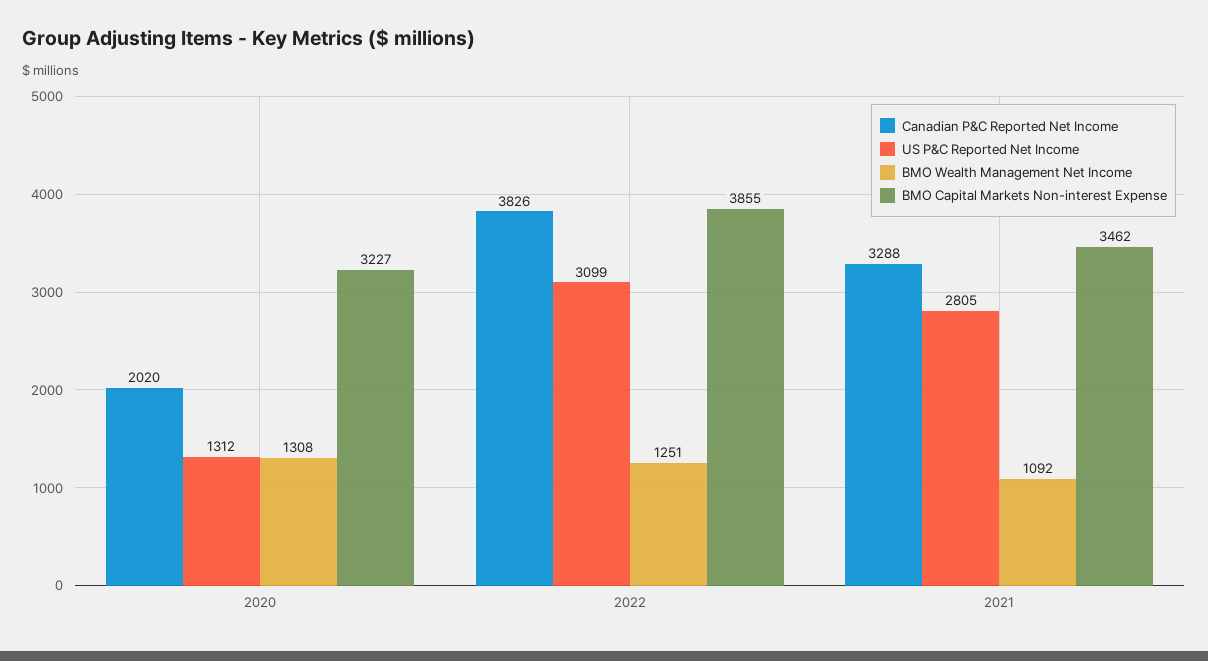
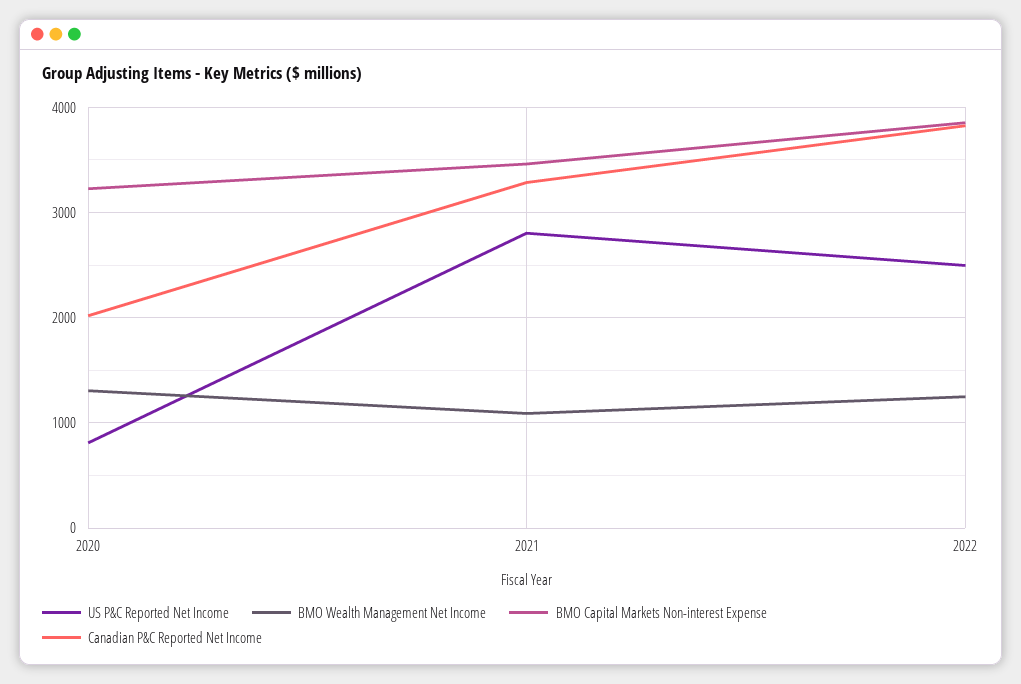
US P&C Reported Net Income, 2020: 1312 -> 800
US P&C Reported Net Income, 2022: 3099 -> 2500

